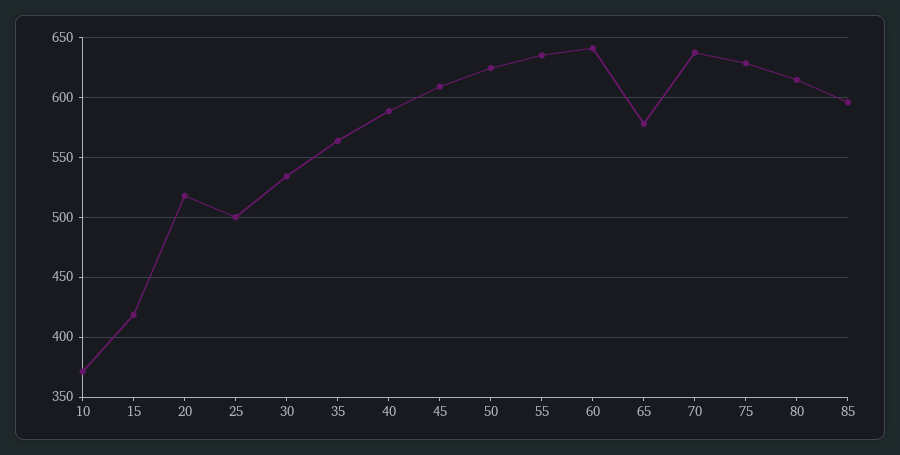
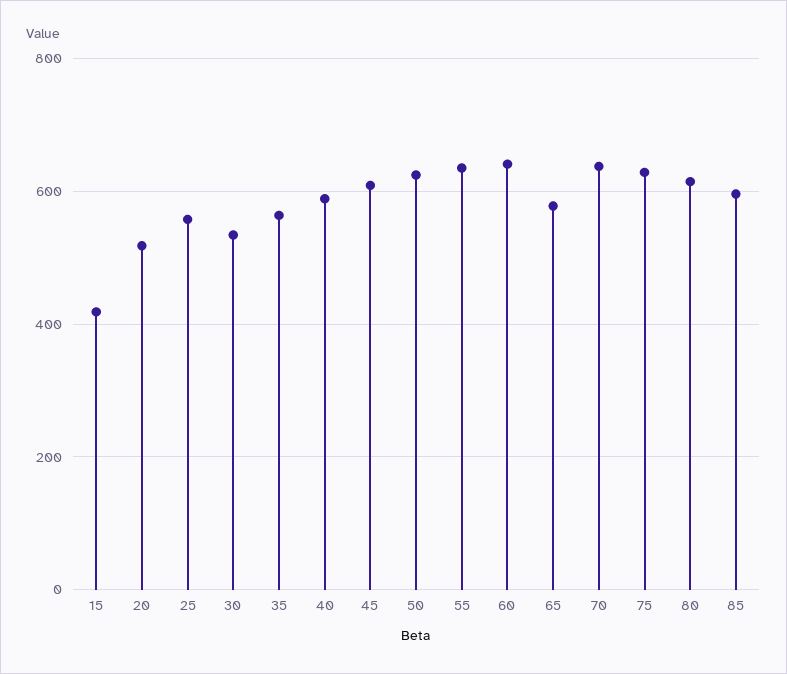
10: 370 -> none
25: 500 -> 560

